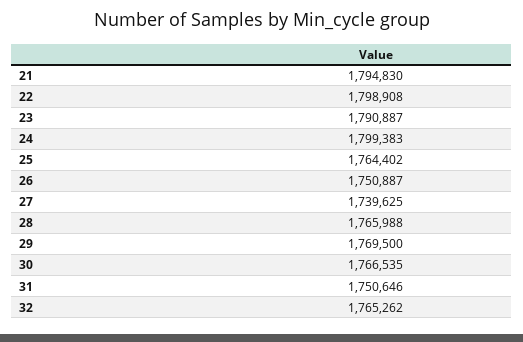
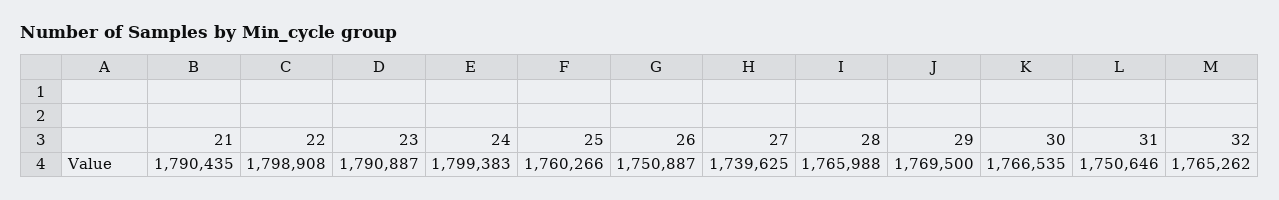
21: 1794830 -> 1790435
25: 1764402 -> 1760266

